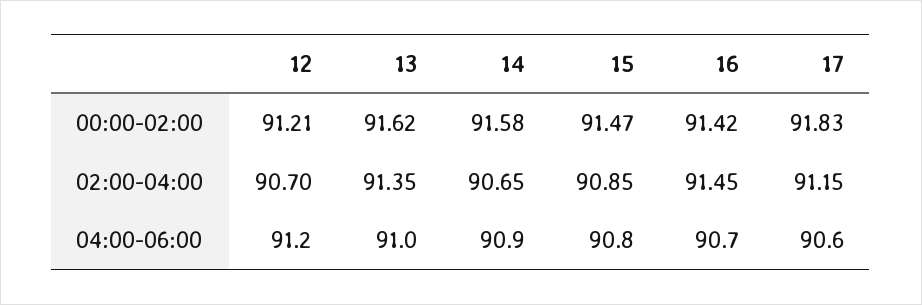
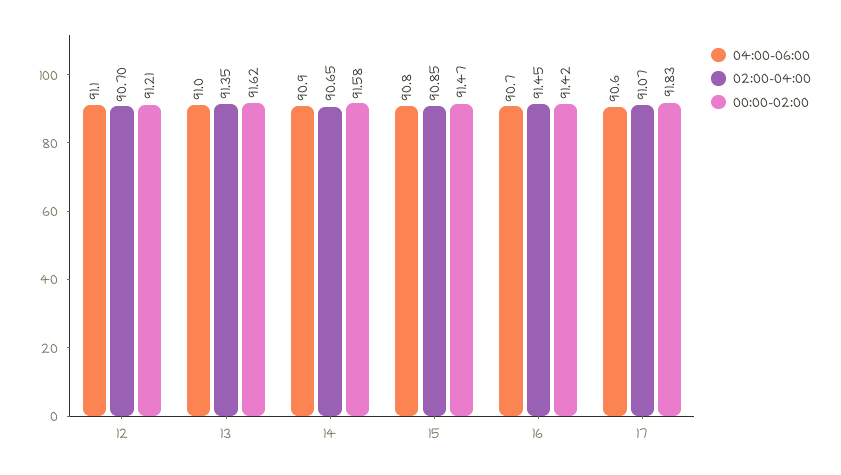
02:00-04:00, 17: 91.15 -> 91.07
04:00-06:00, 12: 91.2 -> 91.1

